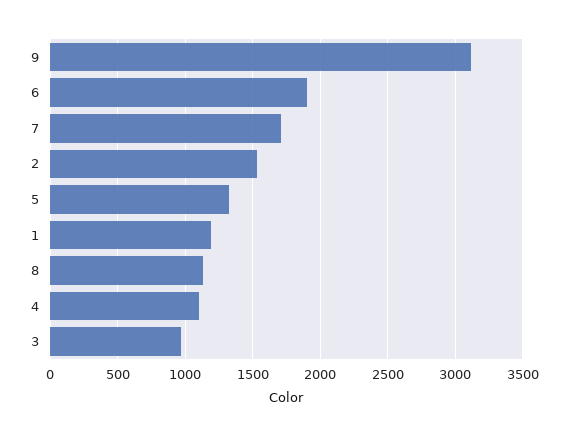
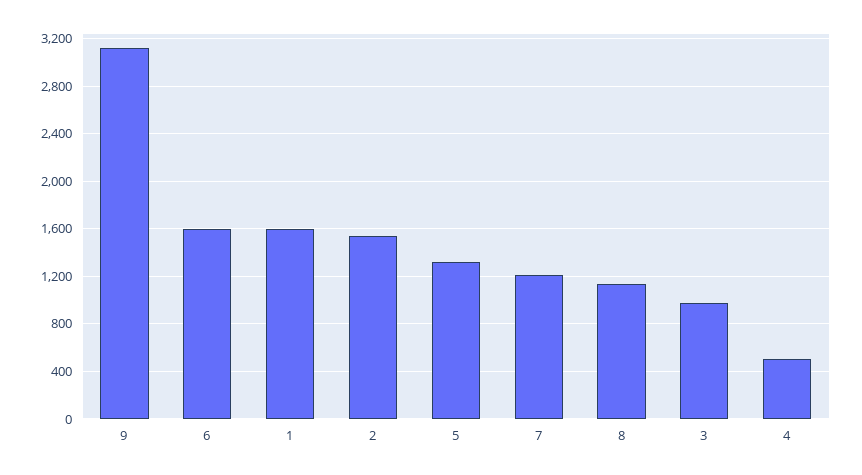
6: 1900 -> 1600
7: 1700 -> 1200
1: 1200 -> 1600
4: 1100 -> 500

